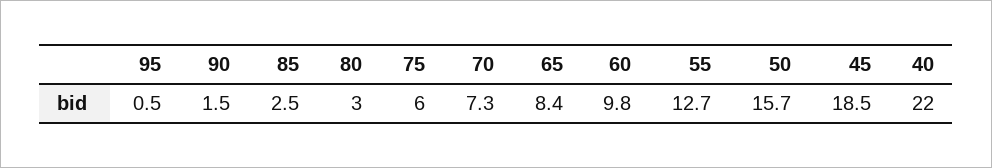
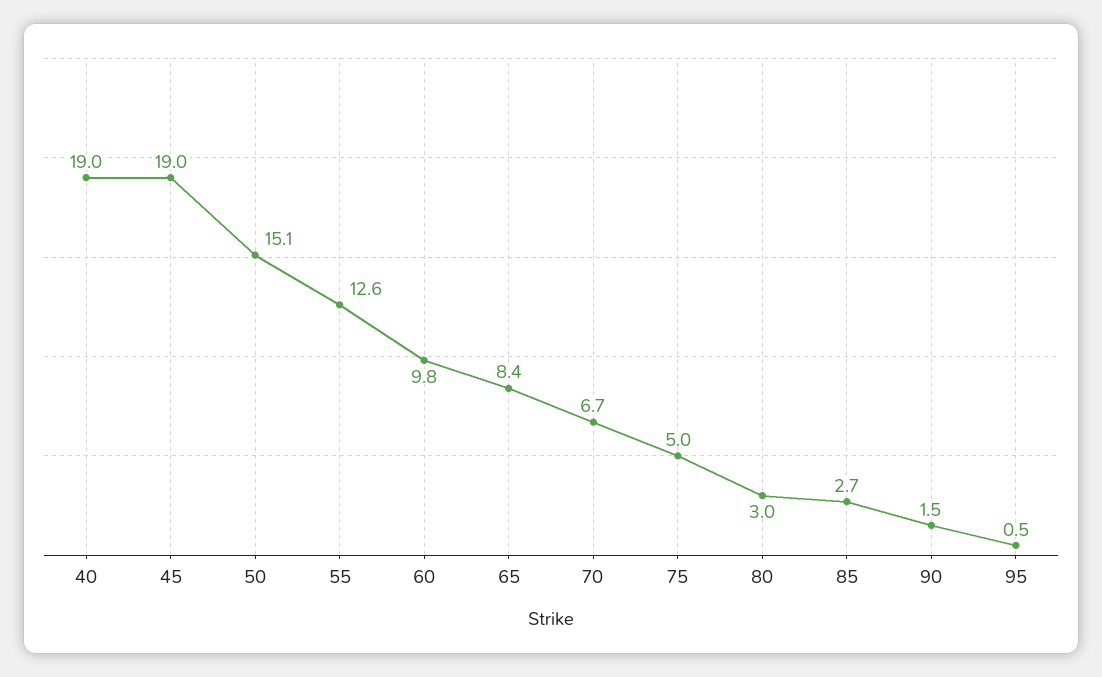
85: 2.5 -> 2.7
75: 6 -> 5
70: 7.3 -> 6.7
55: 12.7 -> 12.6
50: 15.7 -> 15.1
45: 18.5 -> 19
40: 22 -> 19

